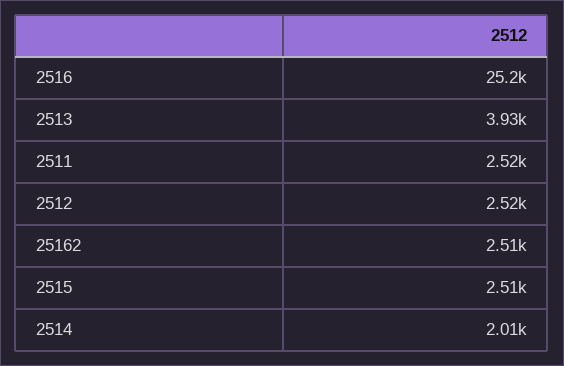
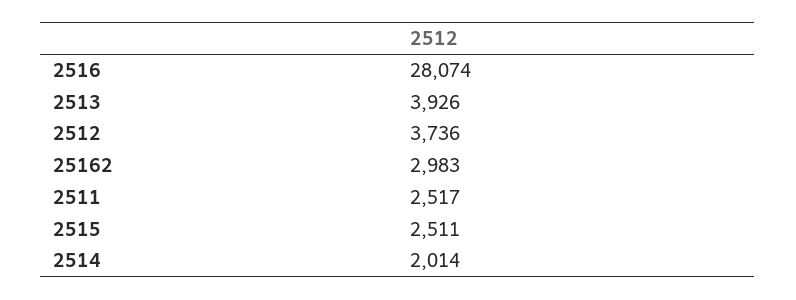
2516: 25200 -> 28074
2512: 2520 -> 3736
25162: 2510 -> 2983

